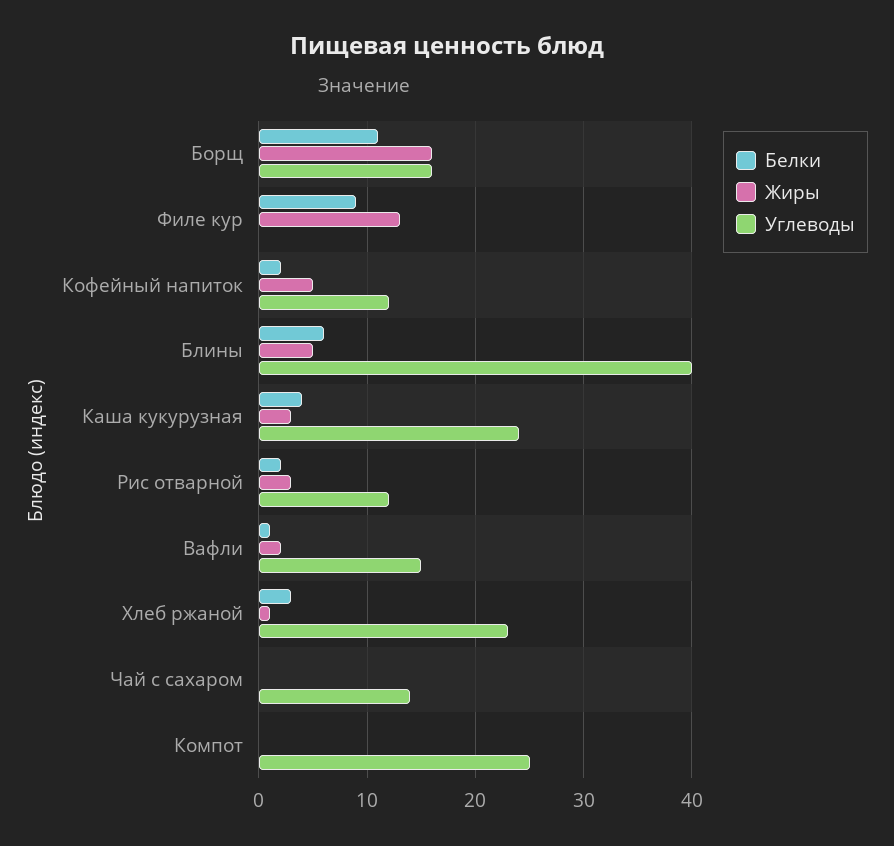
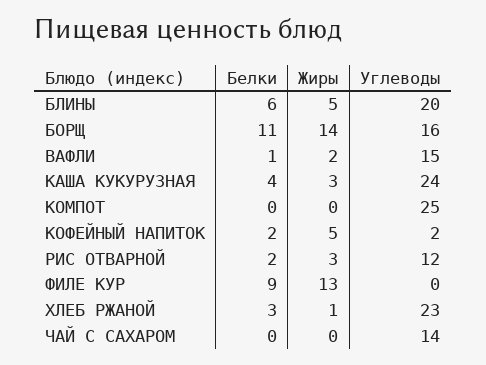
Жиры, Борщ: 16 -> 14
Углеводы, Кофейный напиток: 12 -> 2
Углеводы, Блины: 40 -> 20

